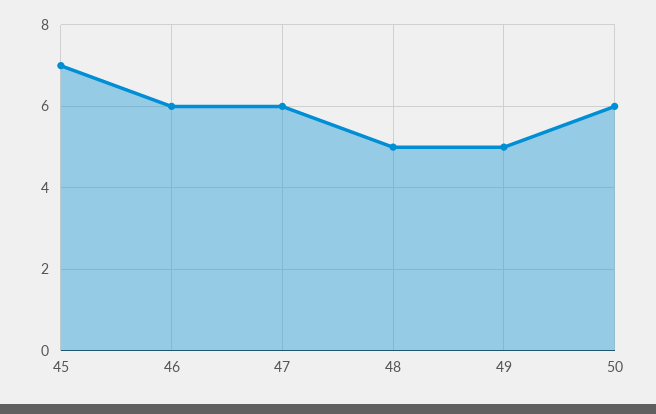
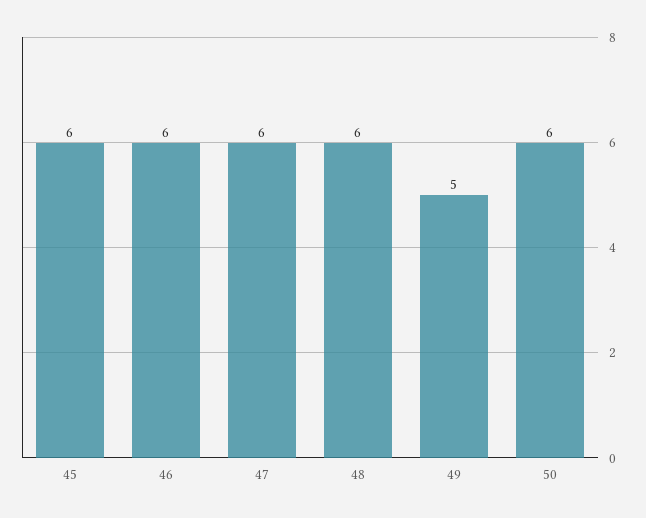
45: 7 -> 6
48: 5 -> 6

